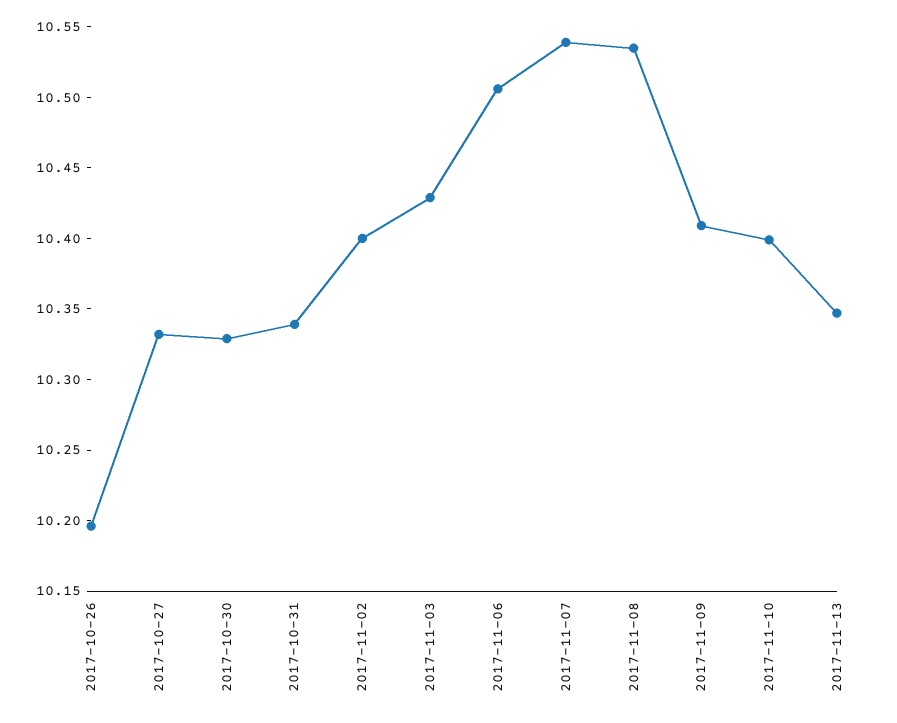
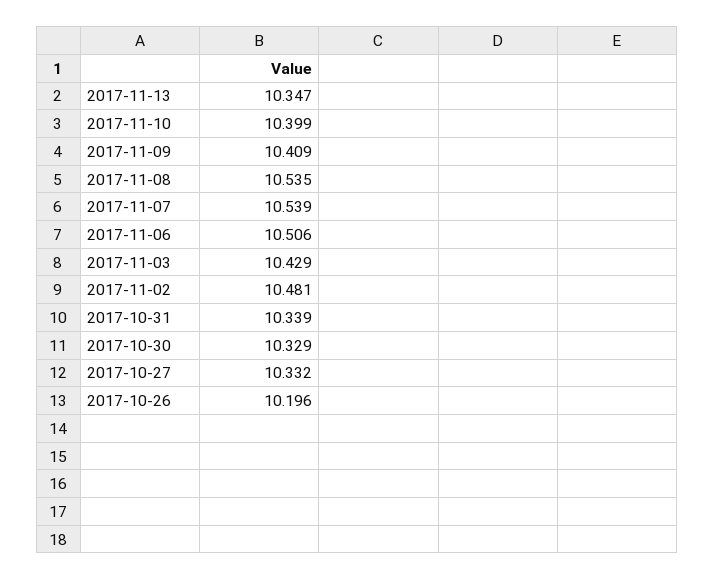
2017-11-02: 10.4 -> 10.481

